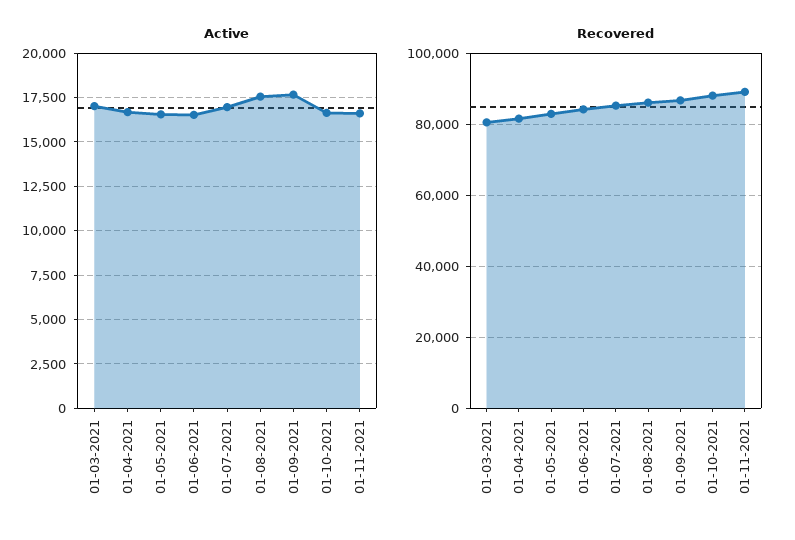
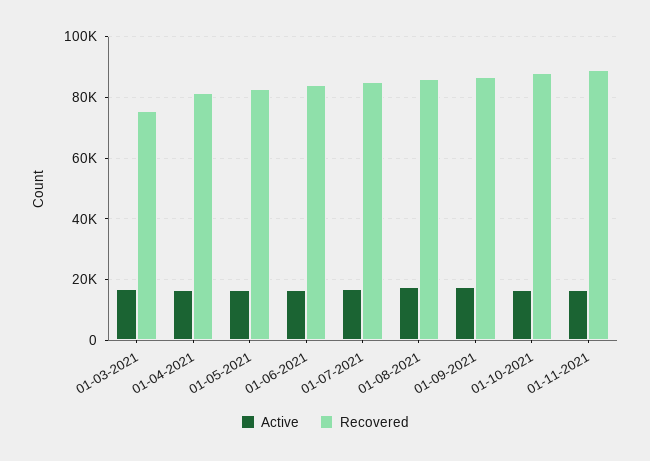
Recovered, 01-03-2021: 80000 -> 76000

